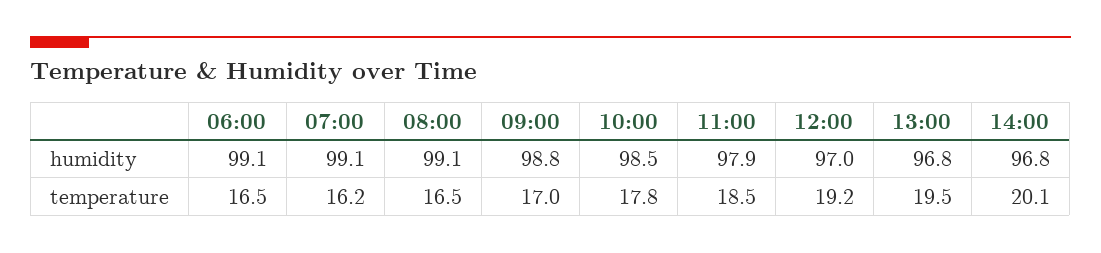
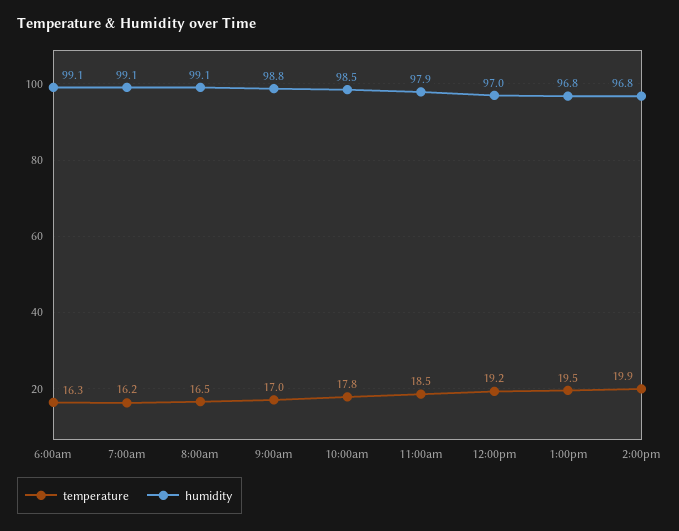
temperature, 06:00: 16.5 -> 16.3
temperature, 14:00: 20.1 -> 19.9

